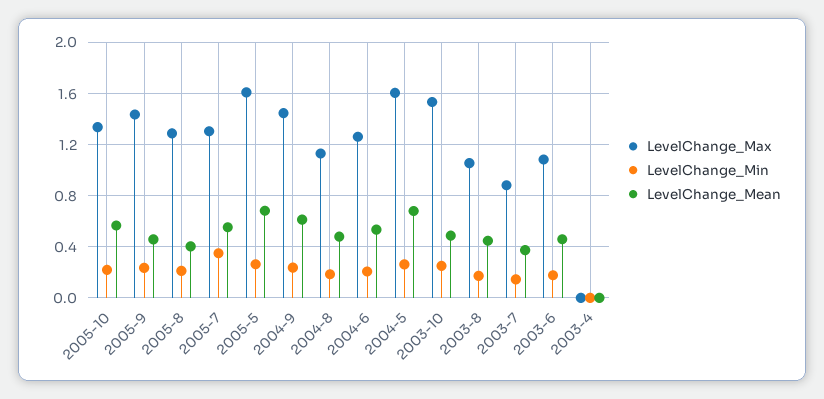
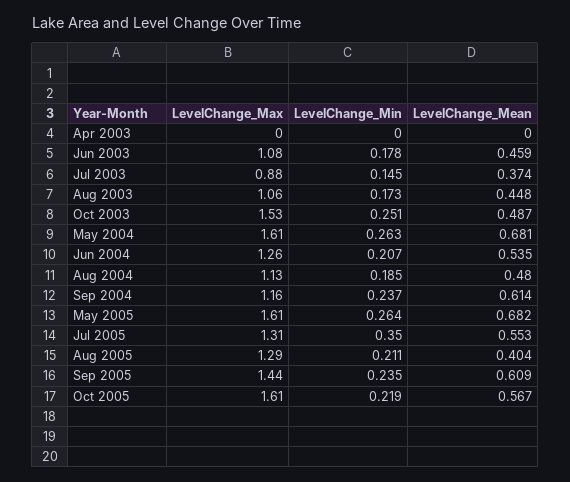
LevelChange_Max, 2005-10: 1.35 -> 1.61
LevelChange_Mean, 2005-9: 0.45 -> 0.609
LevelChange_Max, 2004-9: 1.45 -> 1.16

